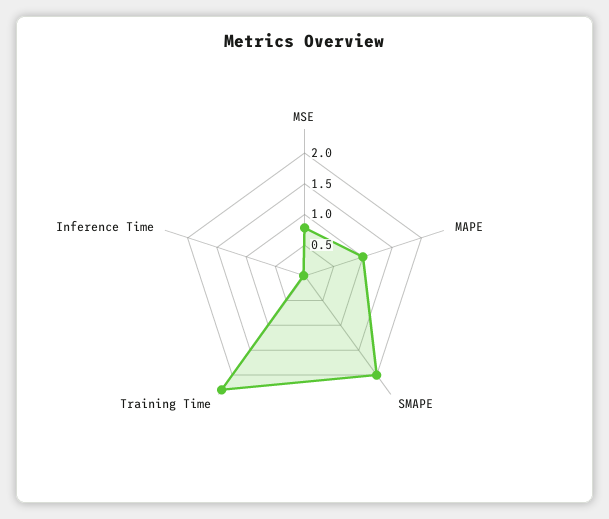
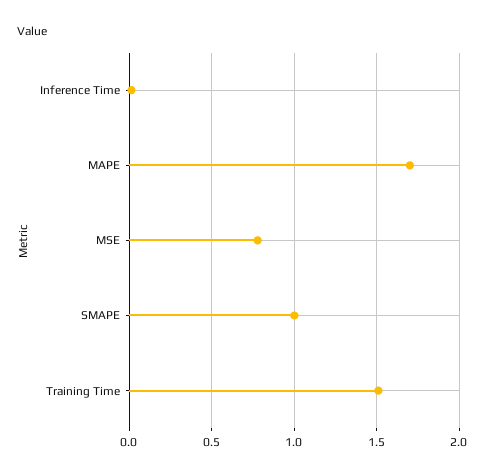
MAPE: 1 -> 1.7
SMAPE: 2 -> 1
Training Time: 2.25 -> 1.5

